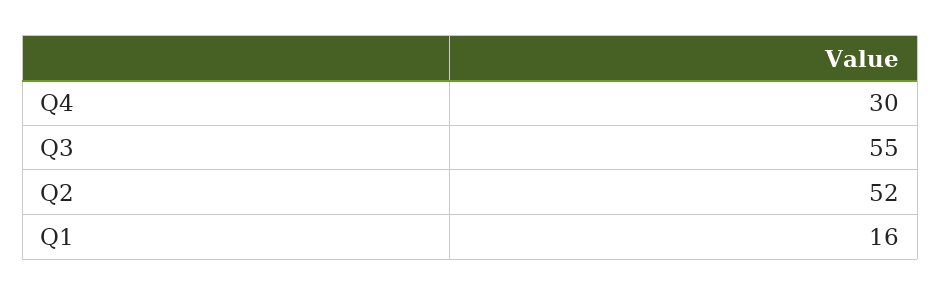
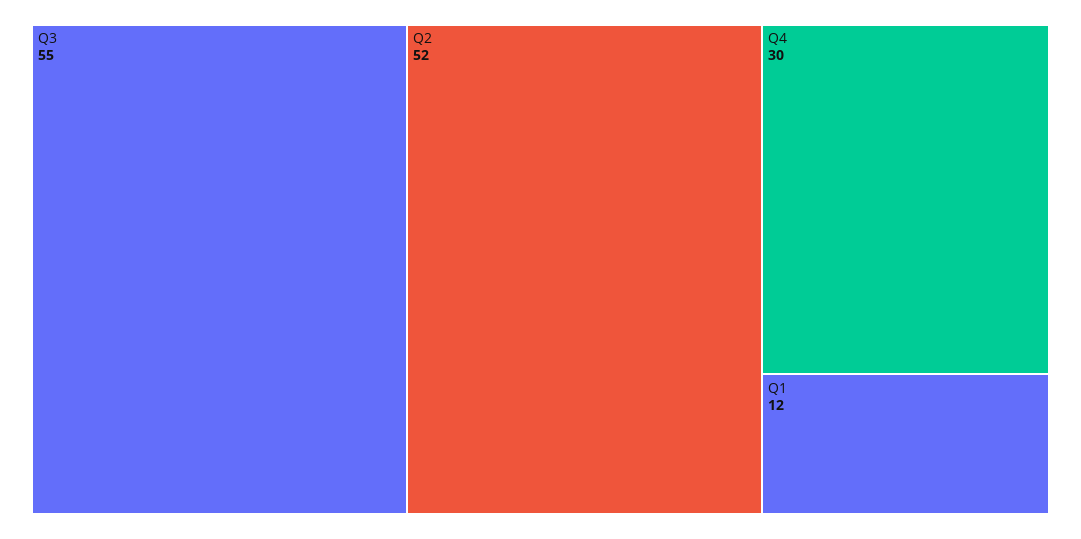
Q1: 16 -> 12

